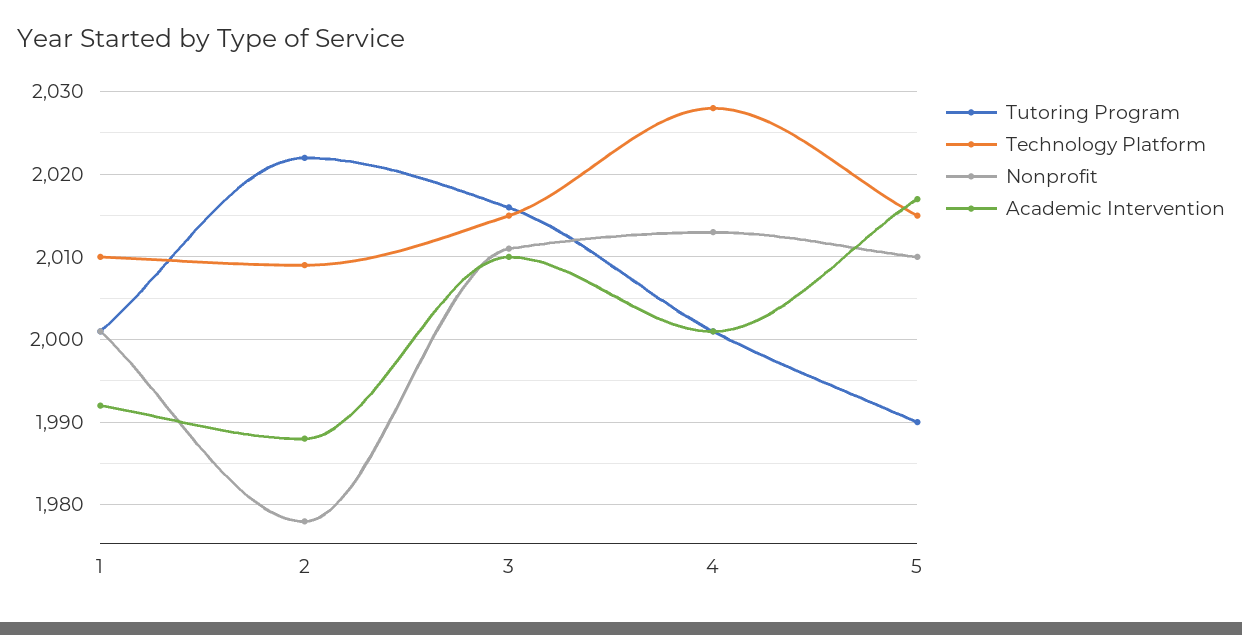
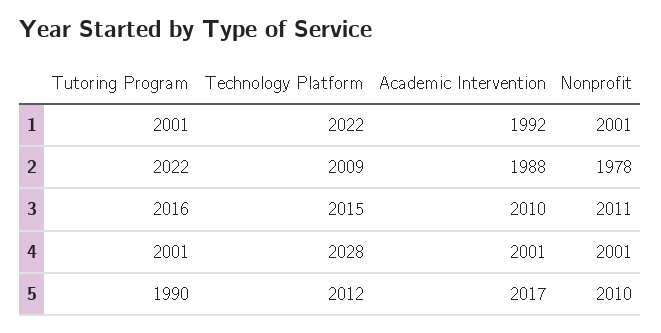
Technology Platform, 1: 2010 -> 2022
Nonprofit, 4: 2013 -> 2001
Technology Platform, 5: 2015 -> 2012

